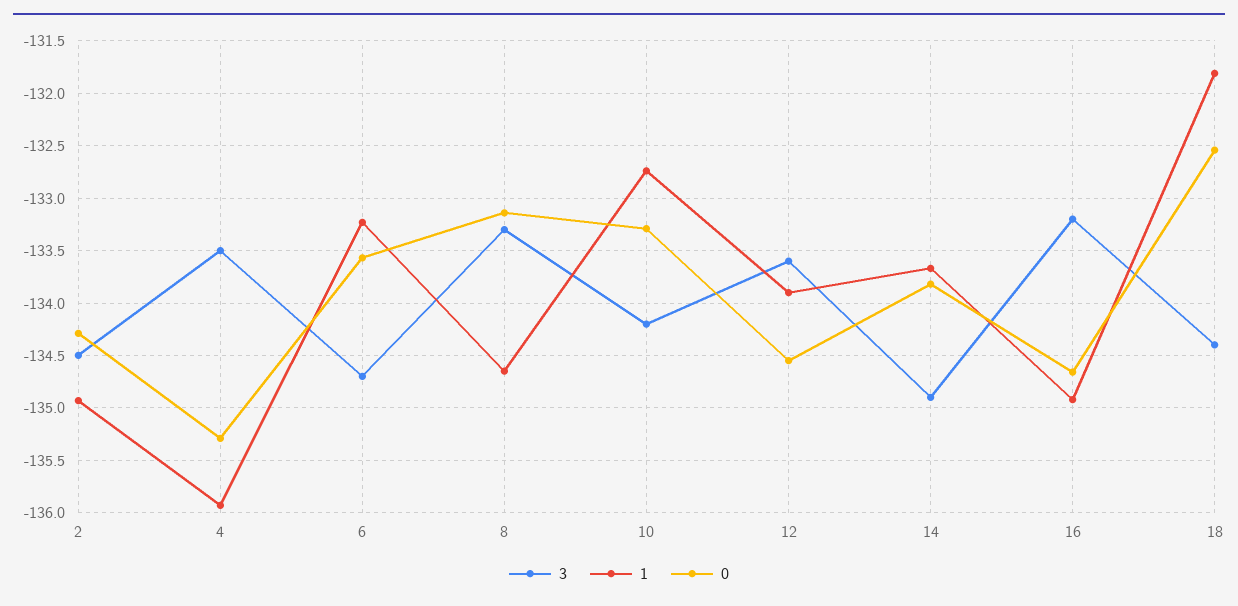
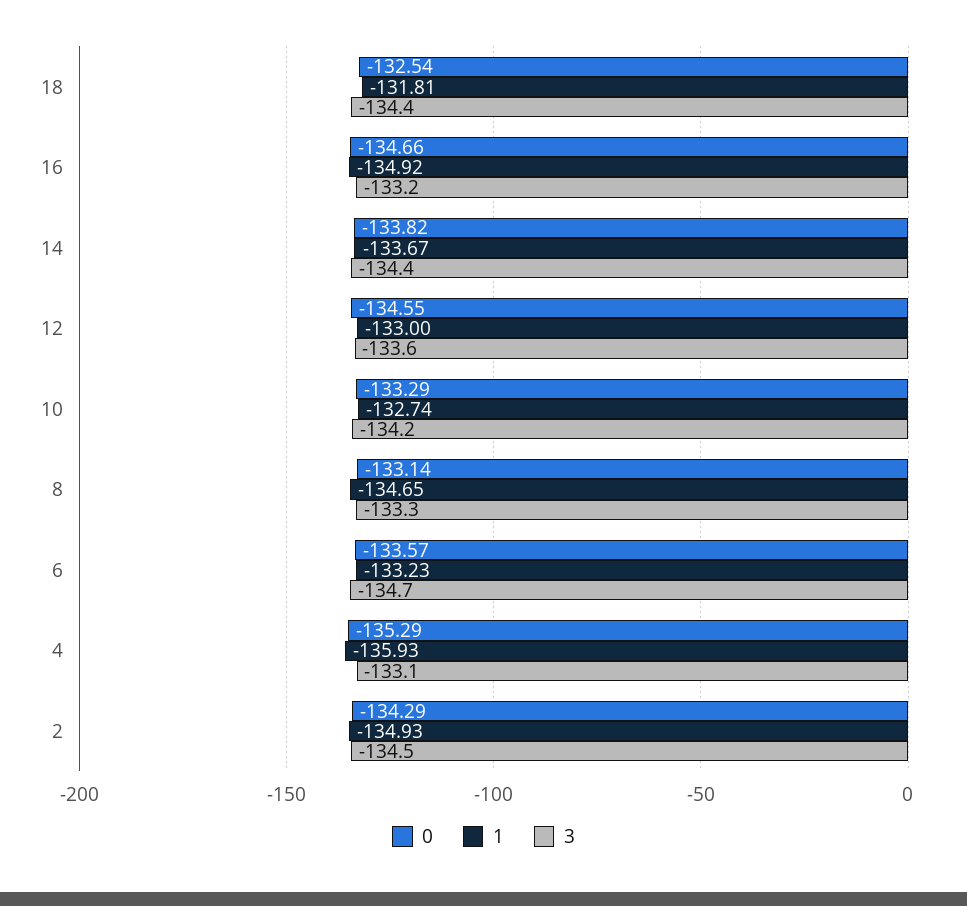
3, 4: -133.5 -> -133.1
1, 12: -133.9 -> -133
3, 14: -134.9 -> -134.4

